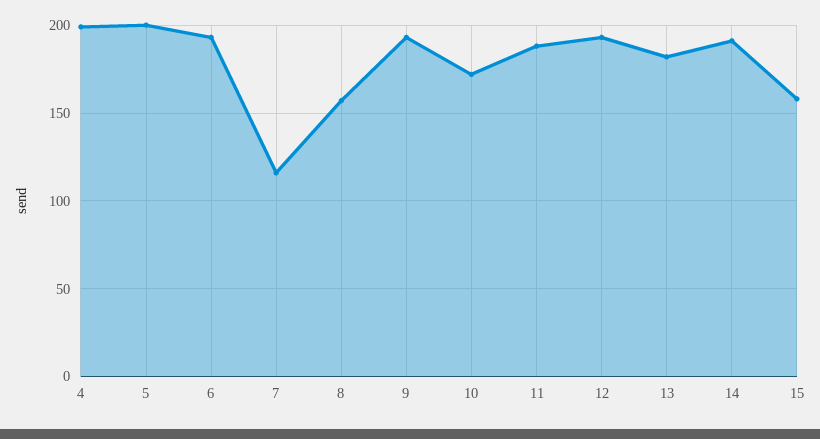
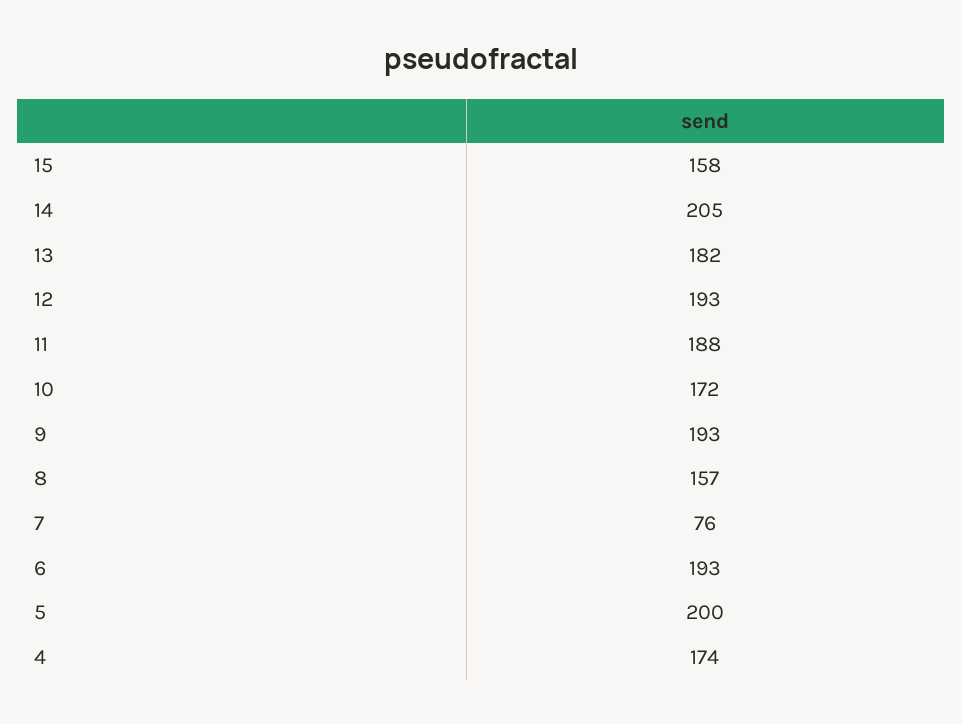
4: 200 -> 174
7: 115 -> 76
14: 190 -> 205

